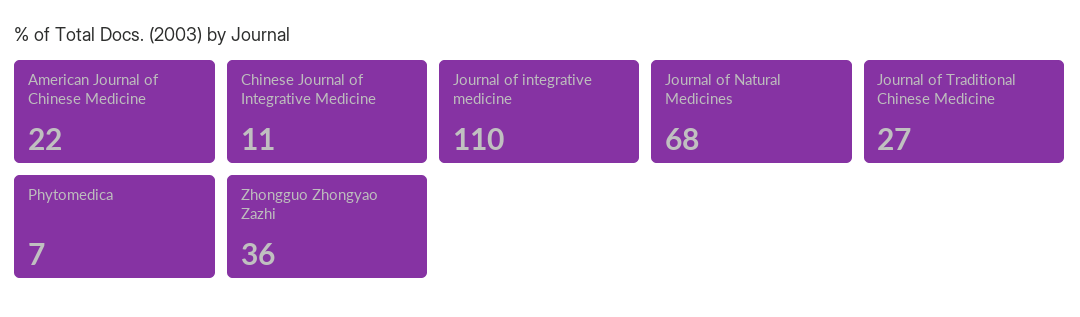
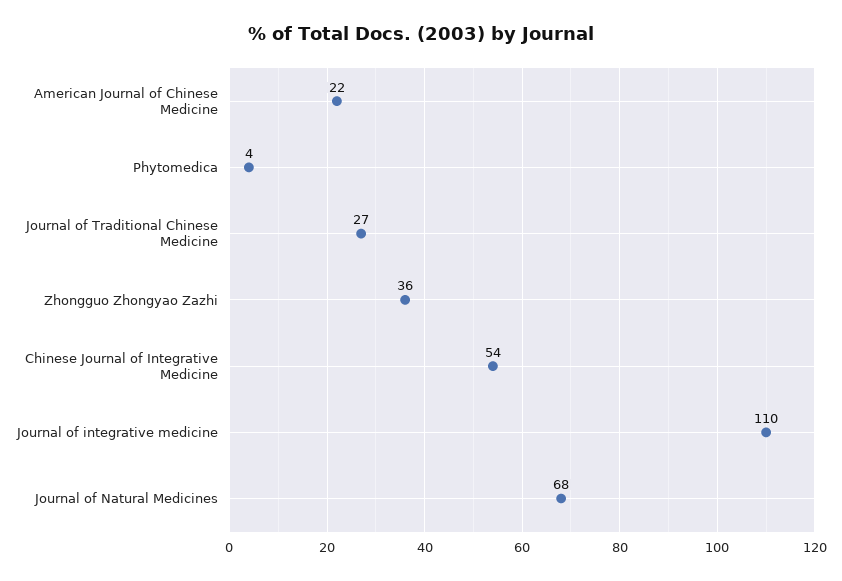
Chinese Journal of Integrative Medicine: 11 -> 54
Phytomedica: 7 -> 4

